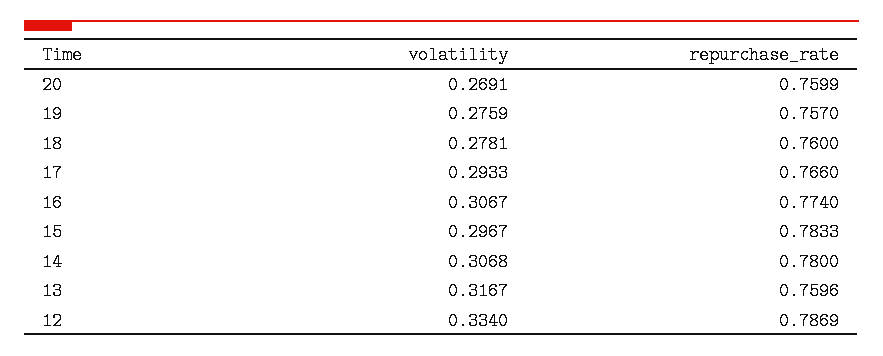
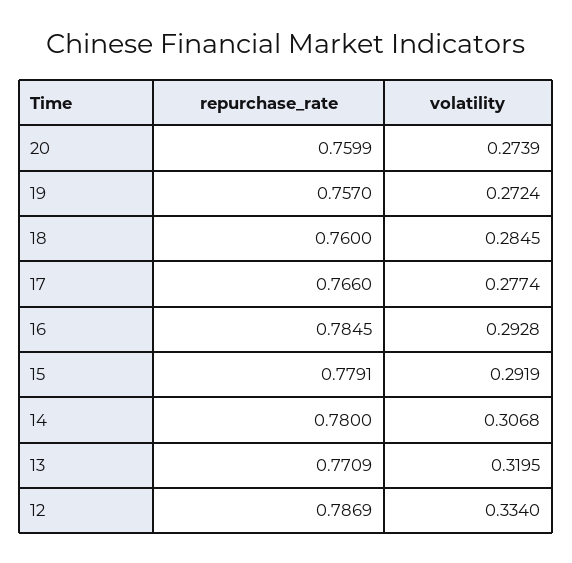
volatility, 20: 0.2691 -> 0.2739
volatility, 19: 0.2759 -> 0.2724
volatility, 18: 0.2781 -> 0.2845
volatility, 17: 0.2933 -> 0.2774
volatility, 16: 0.3067 -> 0.2928
repurchase_rate, 16: 0.774 -> 0.7845
volatility, 15: 0.2967 -> 0.2919
repurchase_rate, 15: 0.7833 -> 0.7791
volatility, 13: 0.3167 -> 0.3195
repurchase_rate, 13: 0.7596 -> 0.7709

